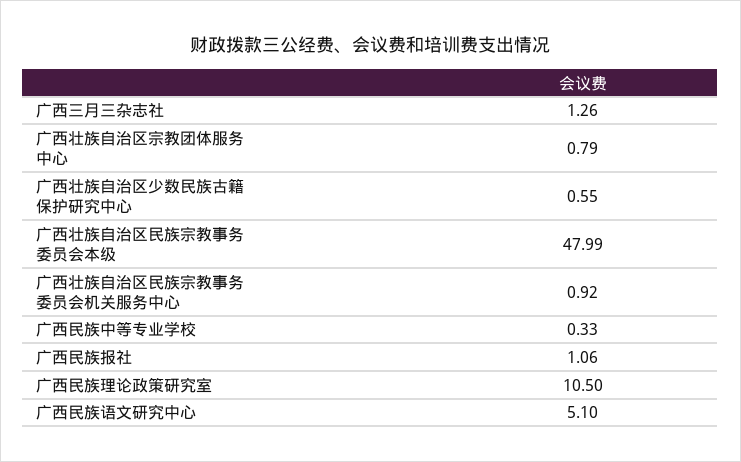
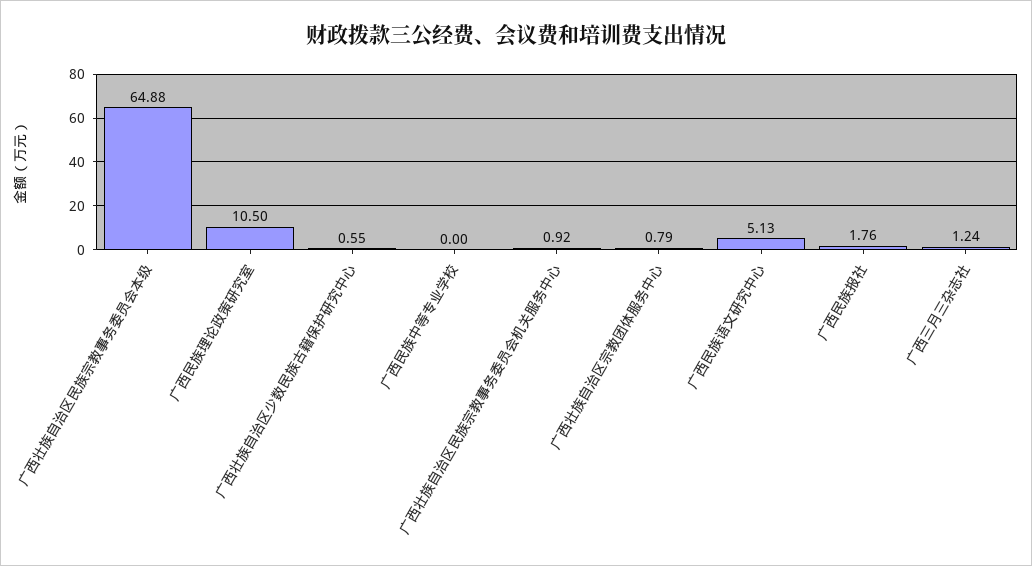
广西三月三杂志社: 1.26 -> 1.24
广西壮族自治区民族宗教事务委员会本级: 47.99 -> 64.88
广西民族中等专业学校: 0.33 -> 0
广西民族报社: 1.06 -> 1.76
广西民族语文研究中心: 5.1 -> 5.13

